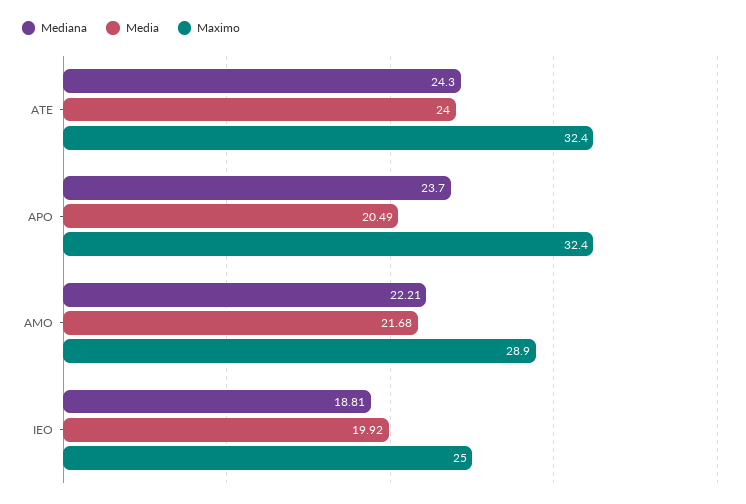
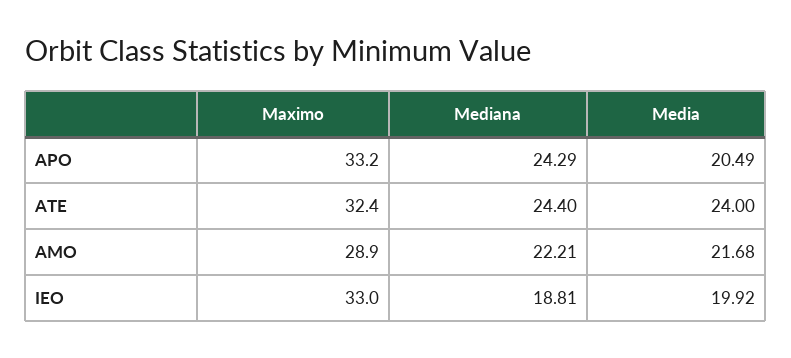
Mediana, ATE: 24.3 -> 24.4
Mediana, APO: 23.7 -> 24.29
Maximo, APO: 32.4 -> 33.2
Maximo, IEO: 25 -> 33

